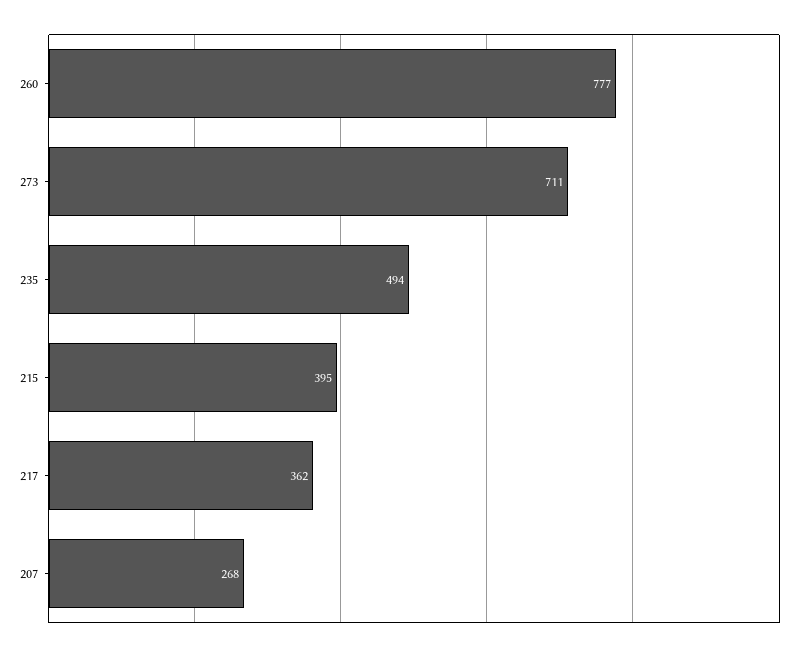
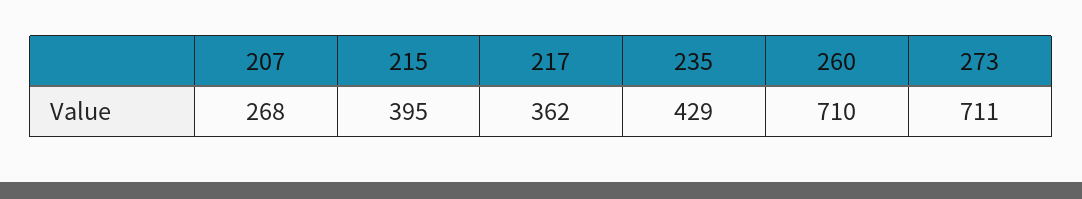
260: 777 -> 710
235: 494 -> 429

